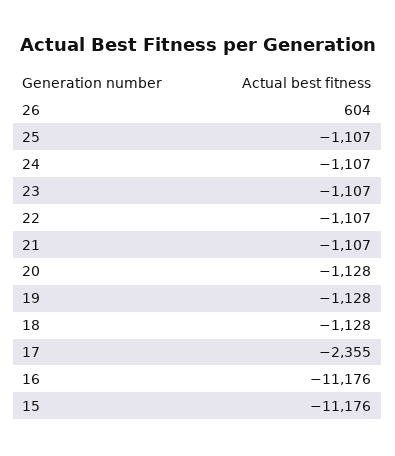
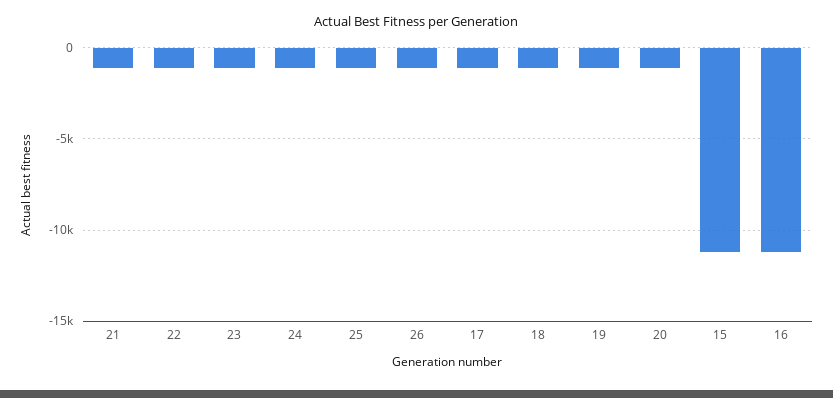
26: 604 -> -1000
17: -2355 -> -1000

